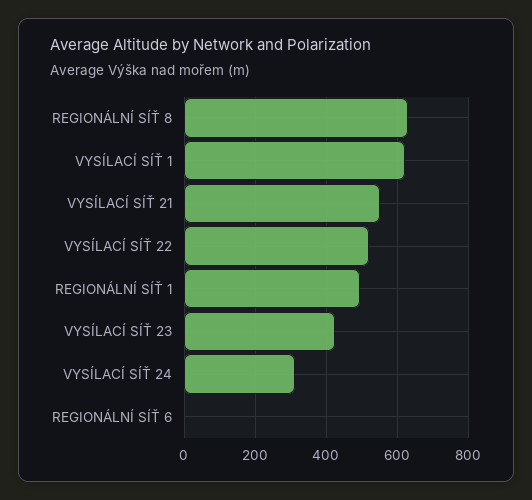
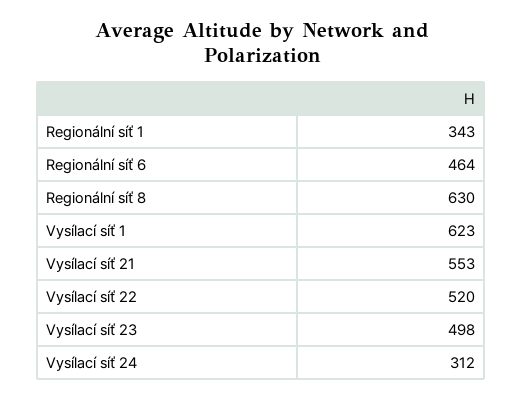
REGIONÁLNÍ SÍŤ 1: 500 -> 343
VYSÍLACÍ SÍŤ 23: 420 -> 498
REGIONÁLNÍ SÍŤ 6: 0 -> 464

